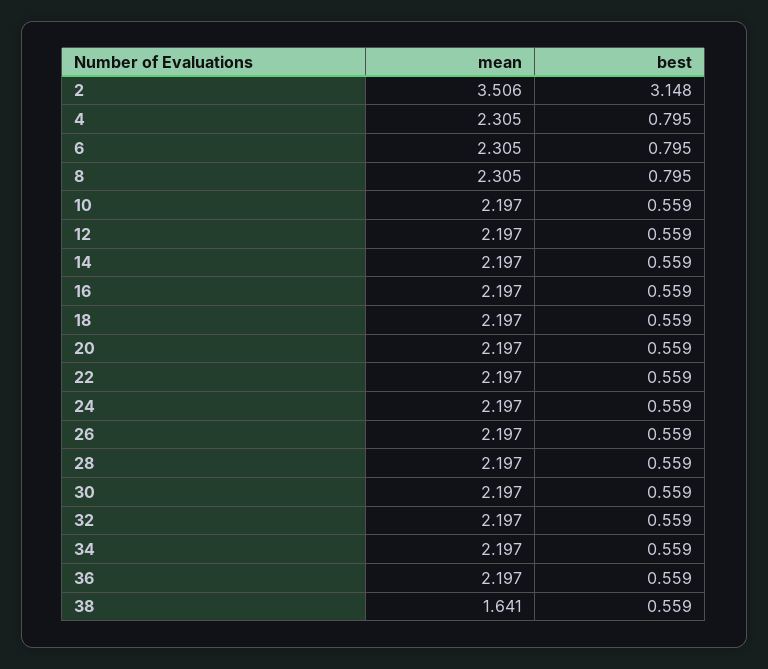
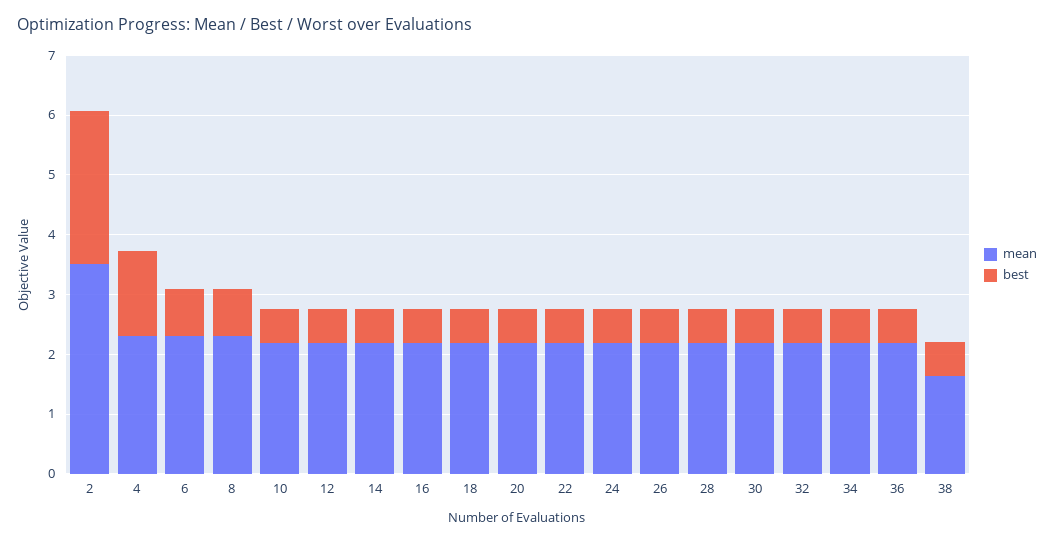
best, 2: 3.148 -> 2.6
best, 4: 0.795 -> 1.4

